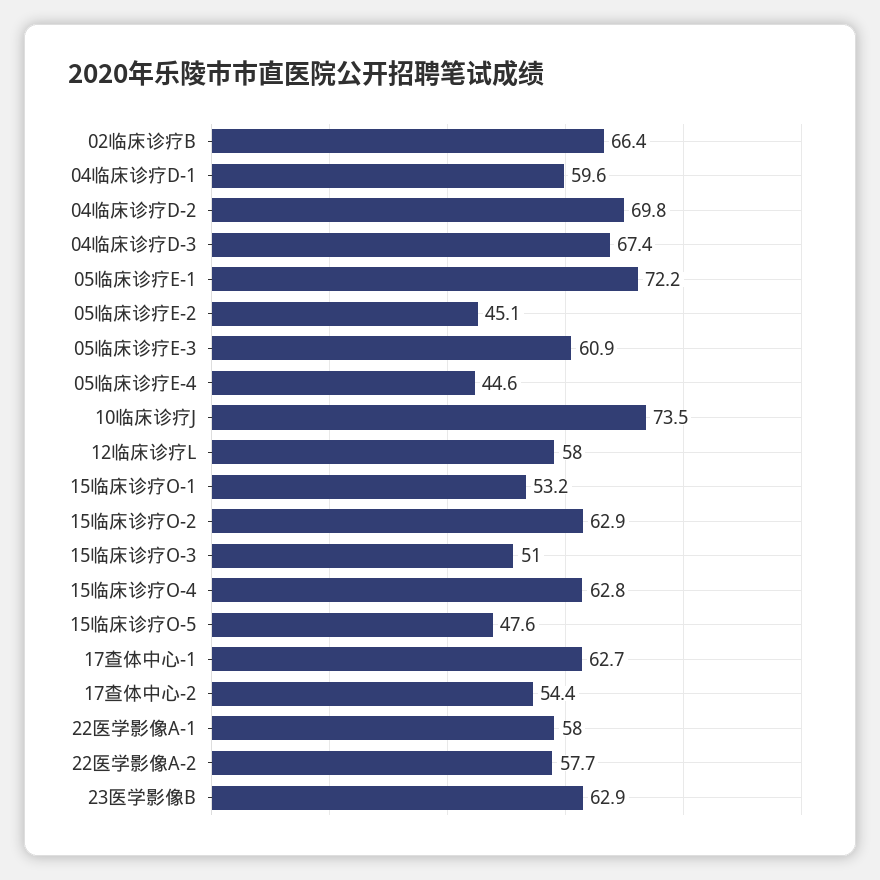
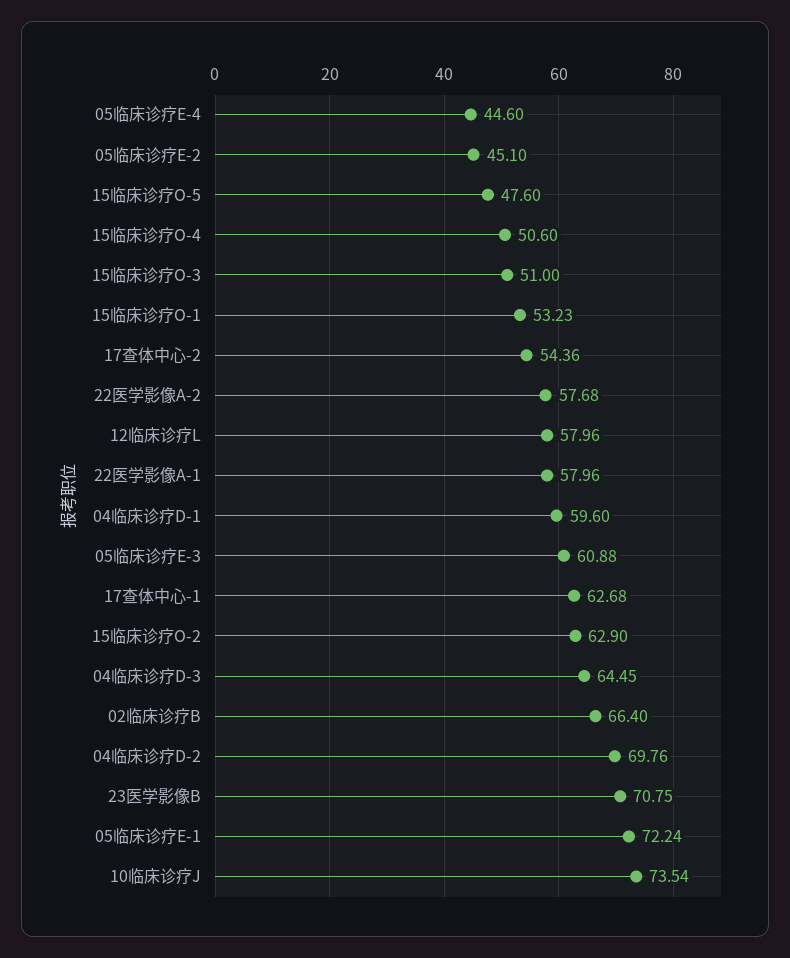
04临床诊疗D-3: 67.4 -> 64.45
15临床诊疗O-4: 62.8 -> 50.6
23医学影像B: 62.9 -> 70.75

